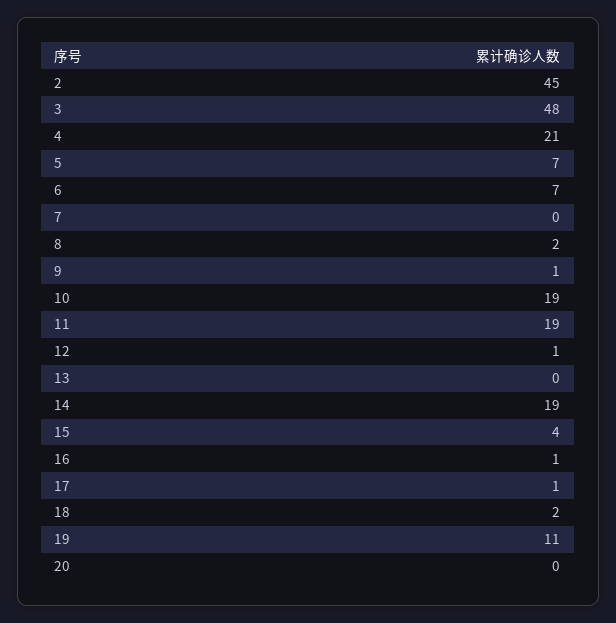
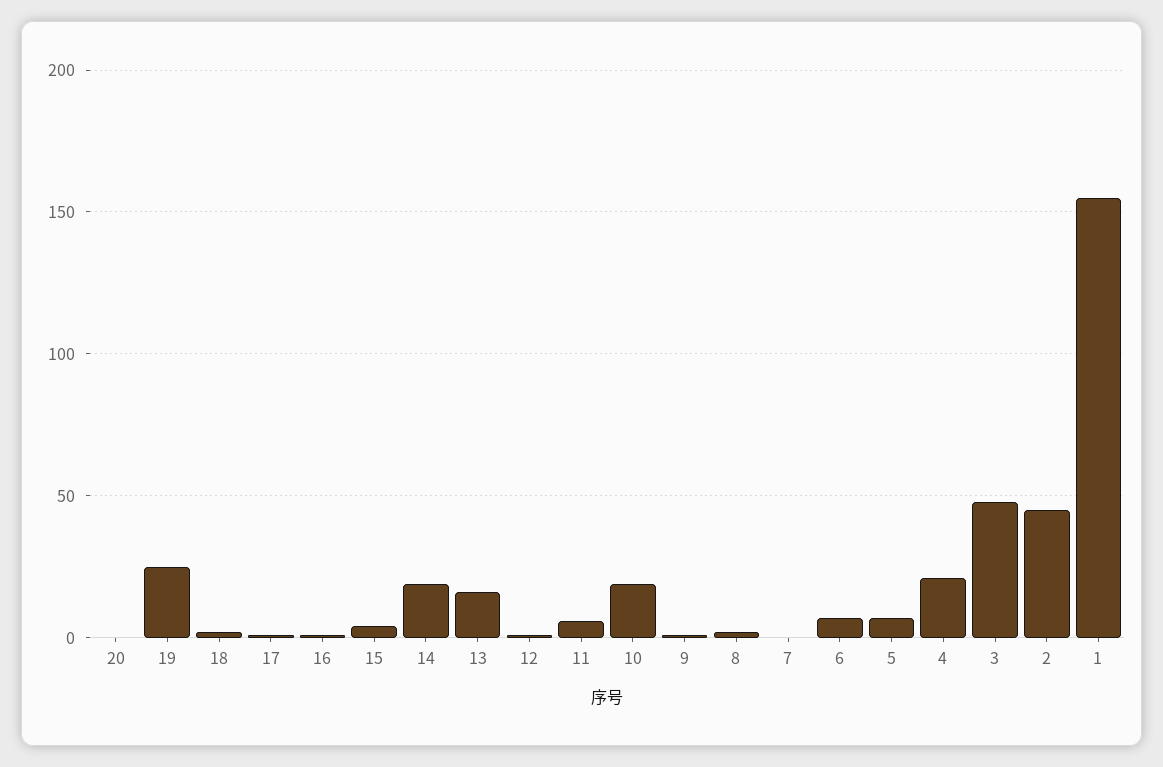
11: 19 -> 5
13: 0 -> 15
19: 11 -> 25
1: none -> 155

